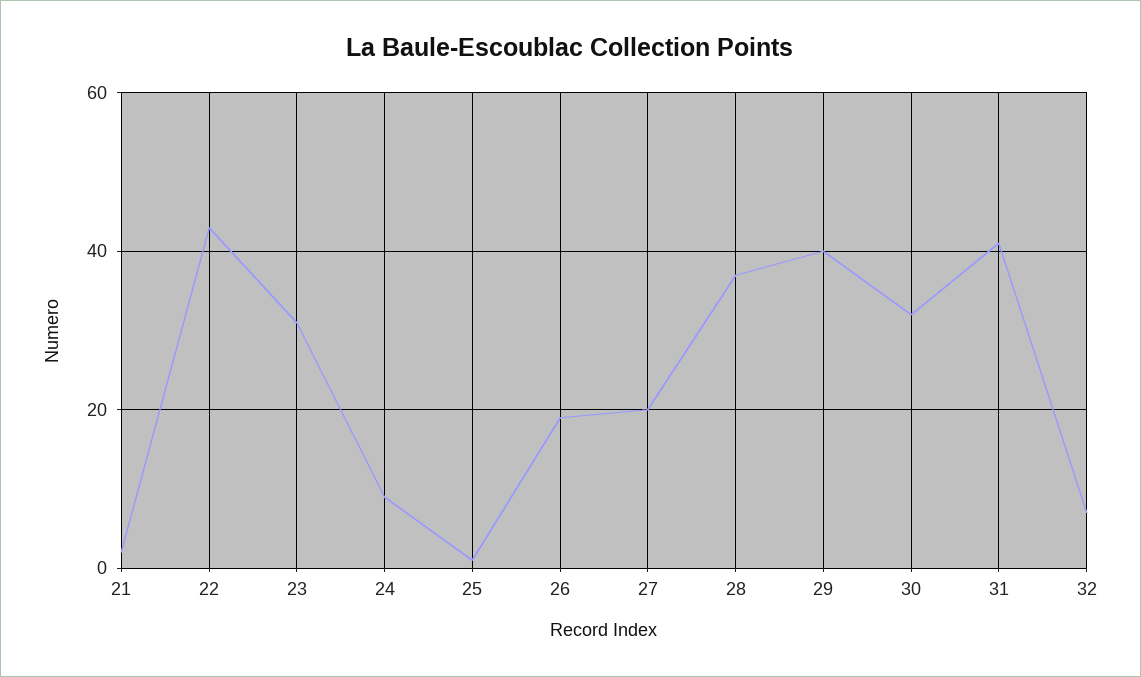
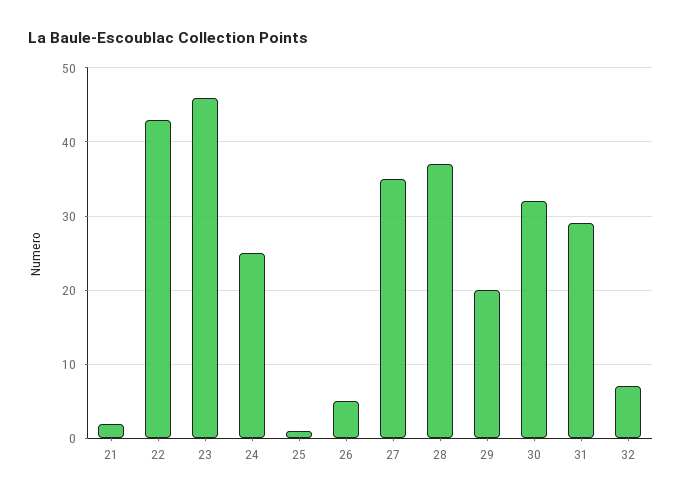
23: 30 -> 46
24: 10 -> 25
26: 20 -> 5
27: 20 -> 35
29: 40 -> 20
31: 40 -> 29

